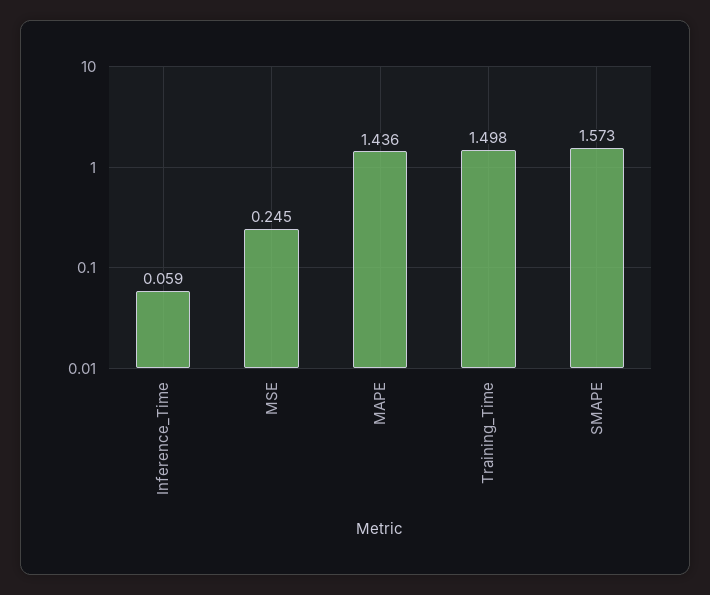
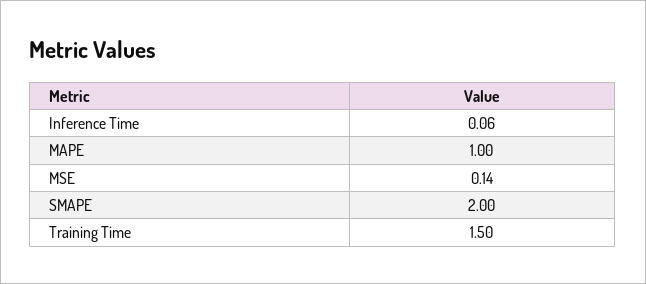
MSE: 0.245 -> 0.14
MAPE: 1.436 -> 1
SMAPE: 1.573 -> 2

